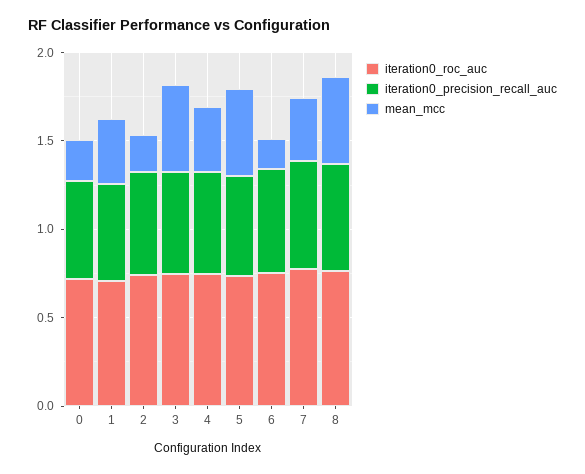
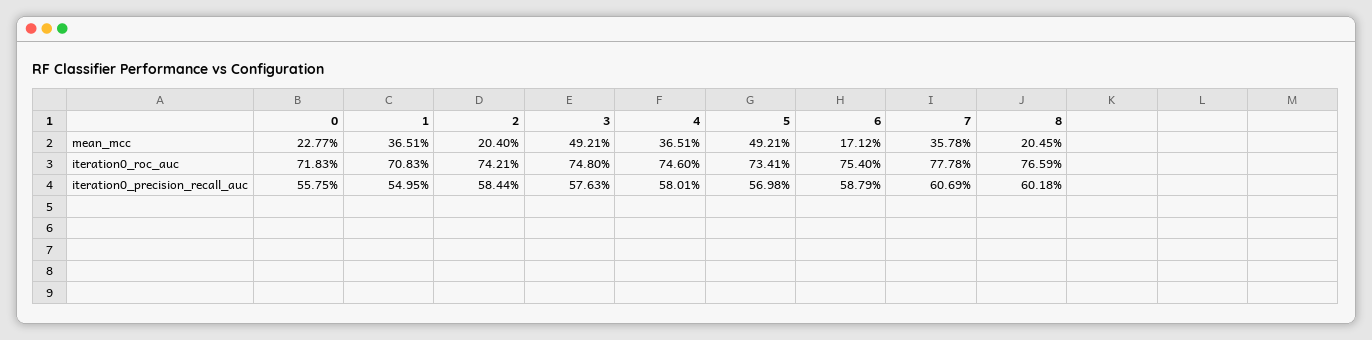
mean_mcc, 8: 0.5 -> 0.2045

